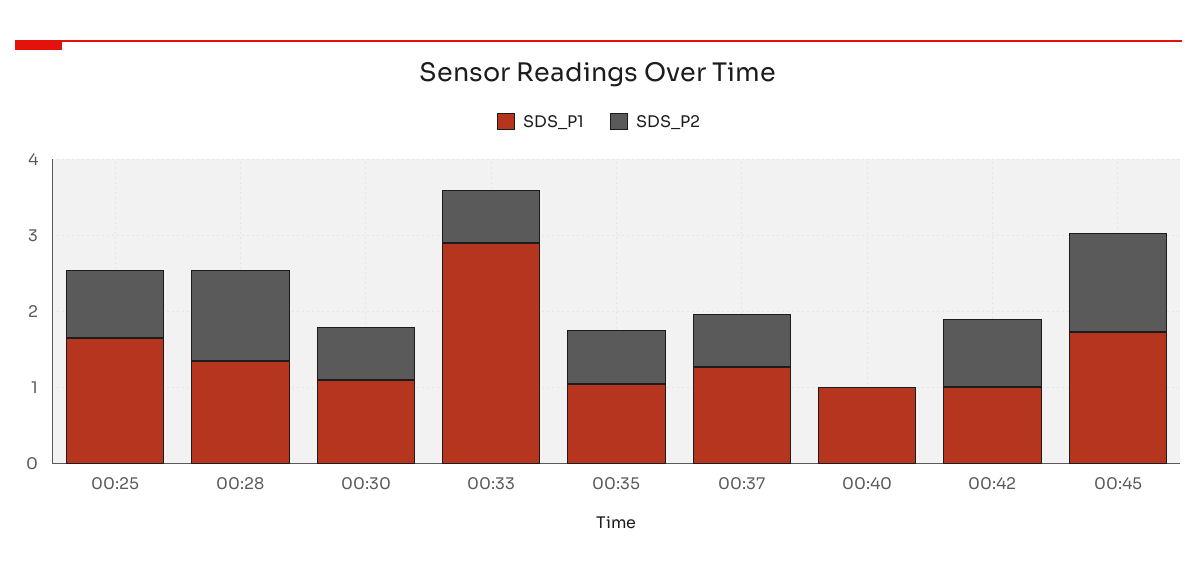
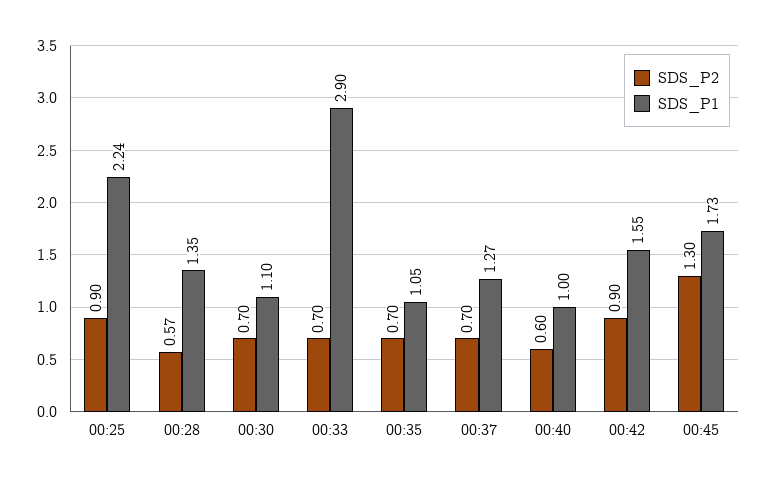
SDS_P1, 00:25: 1.6 -> 2.24
SDS_P2, 00:28: 1.2 -> 0.57
SDS_P2, 00:40: 0 -> 0.6
SDS_P1, 00:42: 1 -> 1.55

